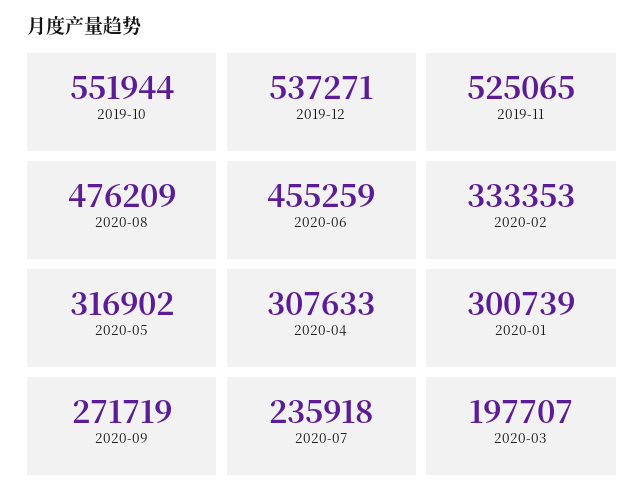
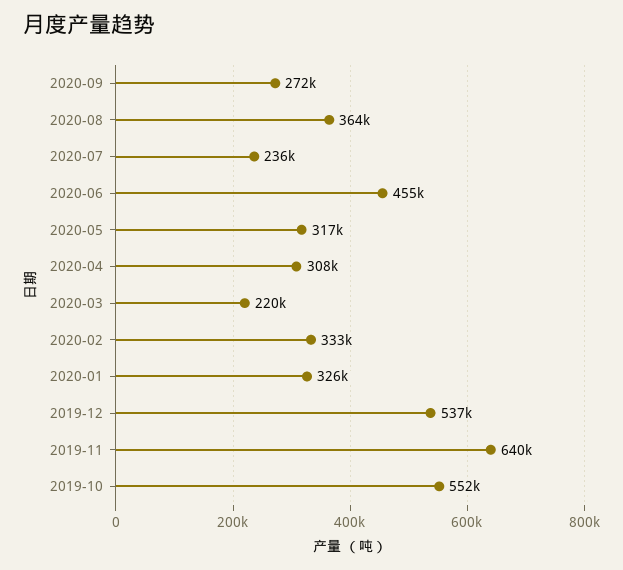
2019-11: 525065 -> 640000
2020-08: 476209 -> 364000
2020-01: 300739 -> 326000
2020-03: 197707 -> 220000

